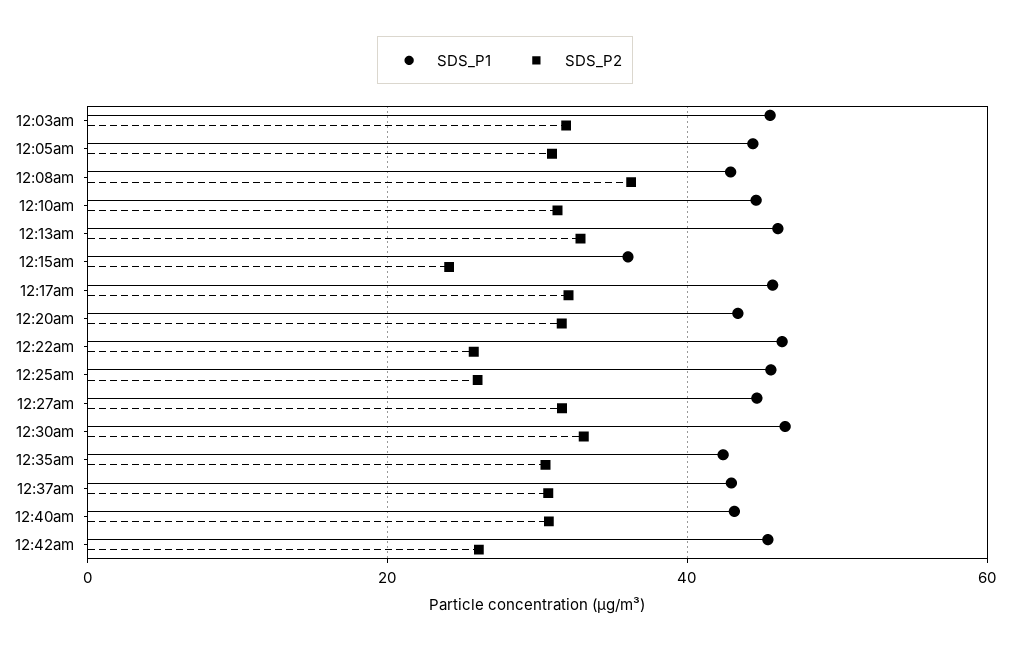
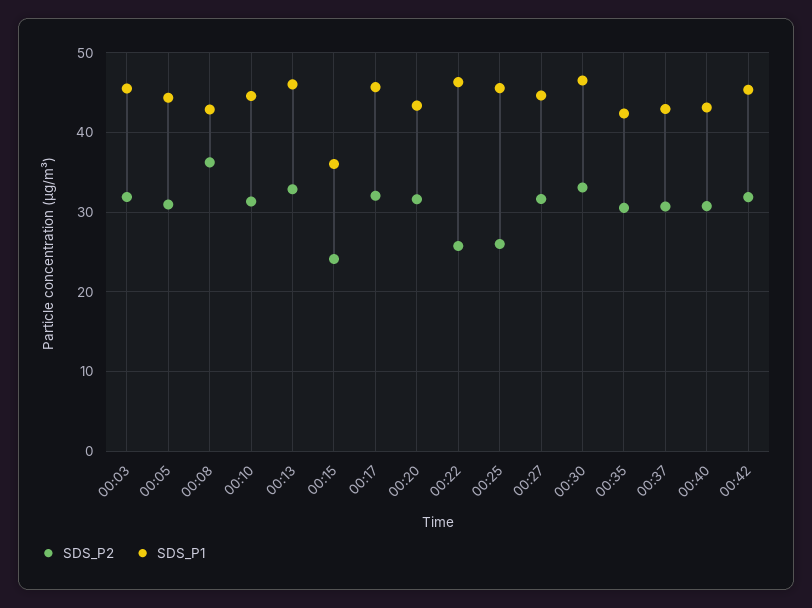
SDS_P2, 12:42am: 26 -> 32

